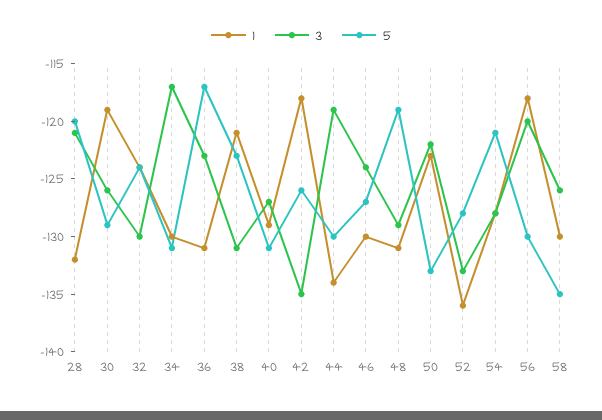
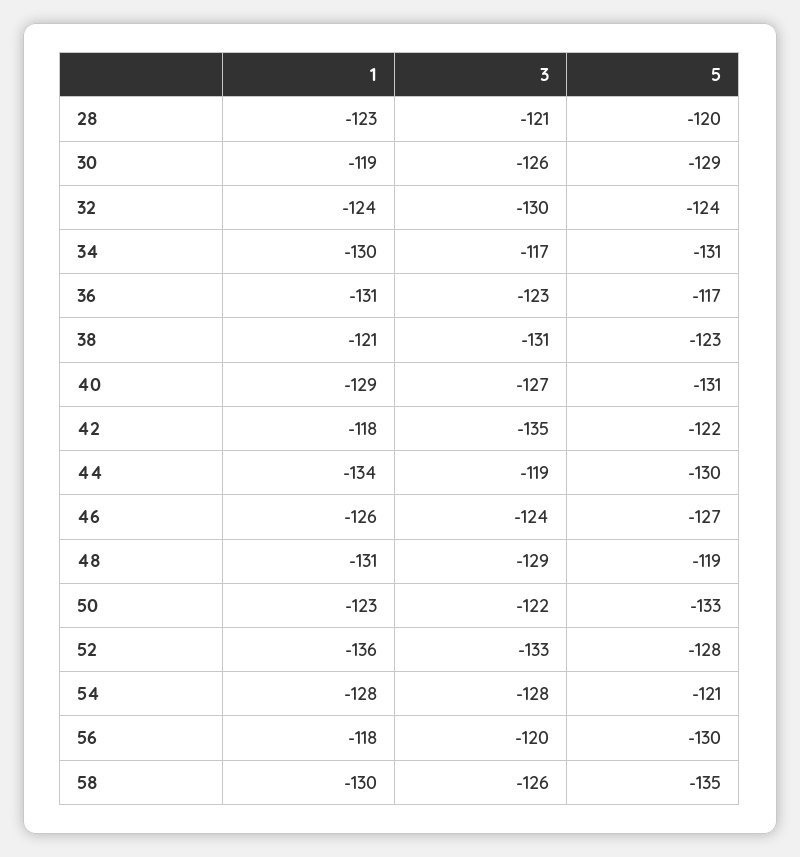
1, 28: -132 -> -123
5, 42: -126 -> -122
1, 46: -130 -> -126

